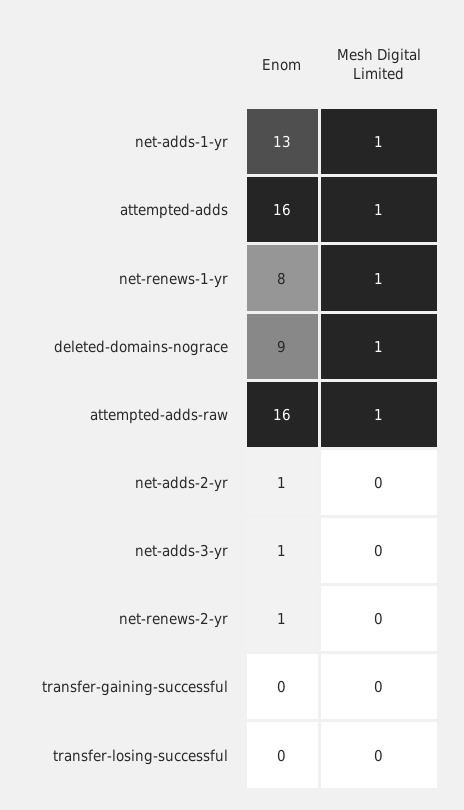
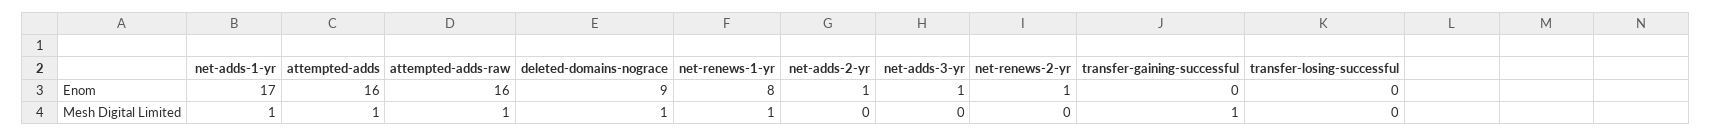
Enom, net-adds-1-yr: 13 -> 17
Mesh Digital Limited, transfer-gaining-successful: 0 -> 1

